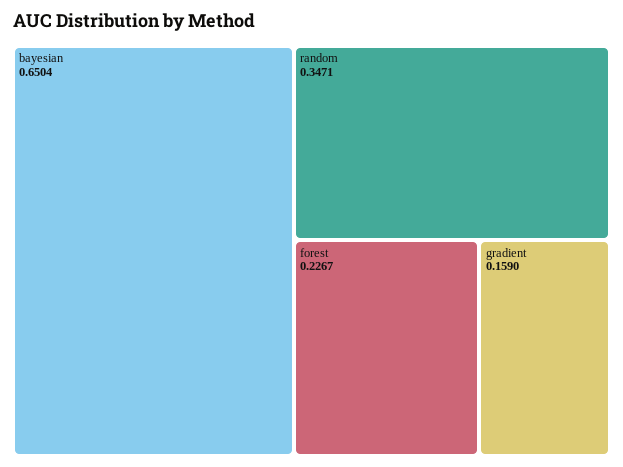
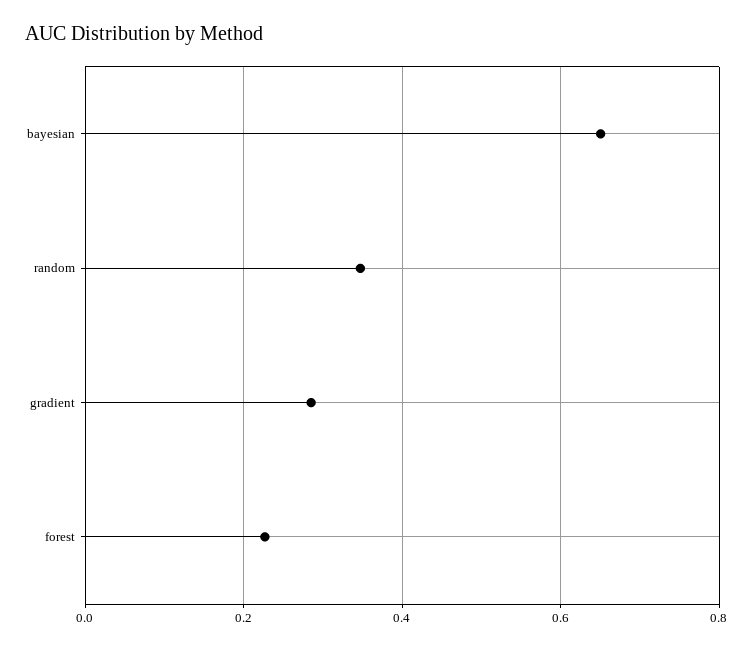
gradient: 0.159 -> 0.28

